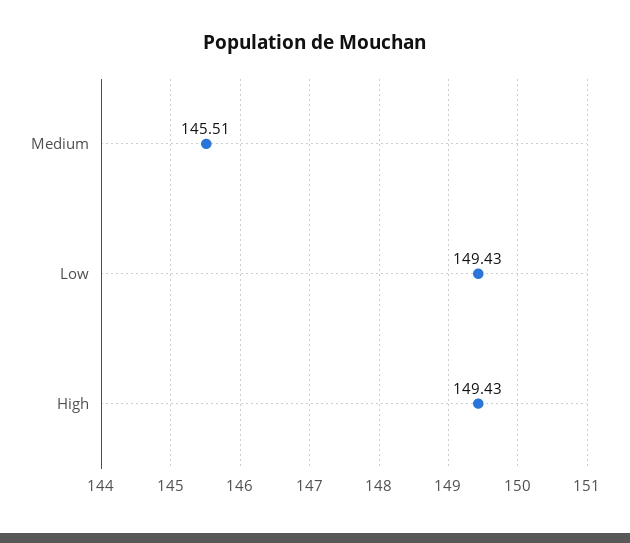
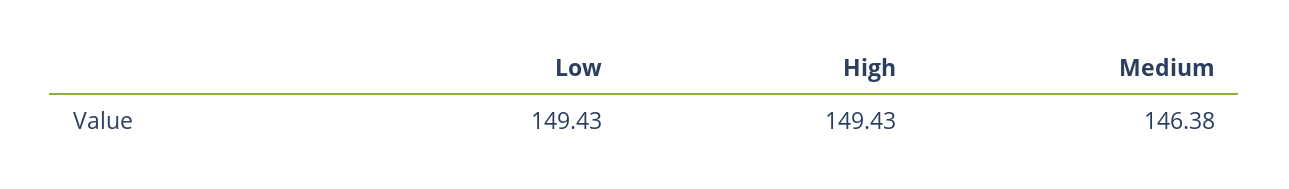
Medium: 145.51 -> 146.38

